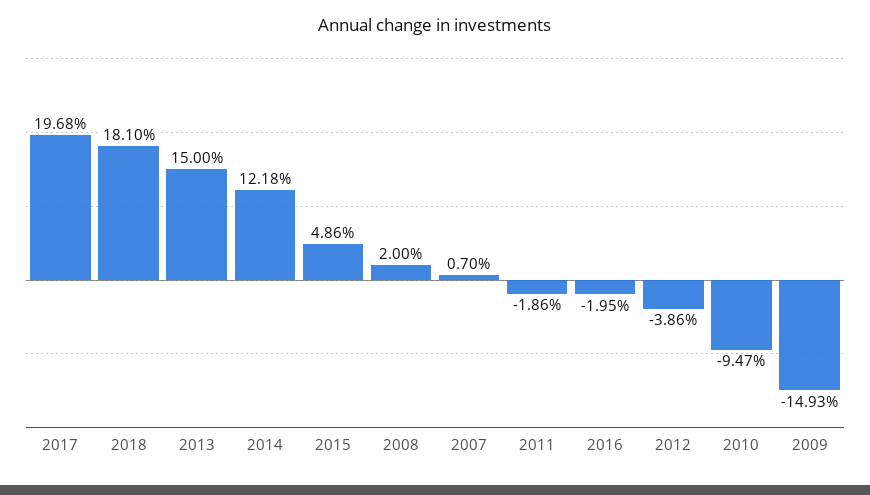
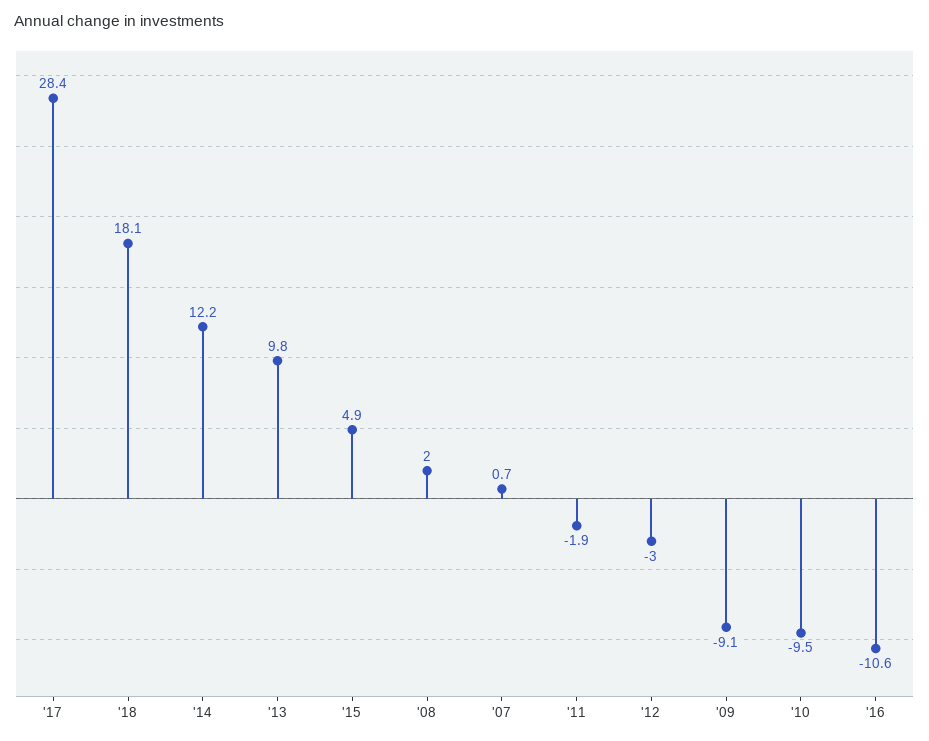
2017: 19.68 -> 28.4
2013: 15 -> 9.8
2016: -1.95 -> -10.6
2012: -3.86 -> -3
2009: -14.93 -> -9.1

